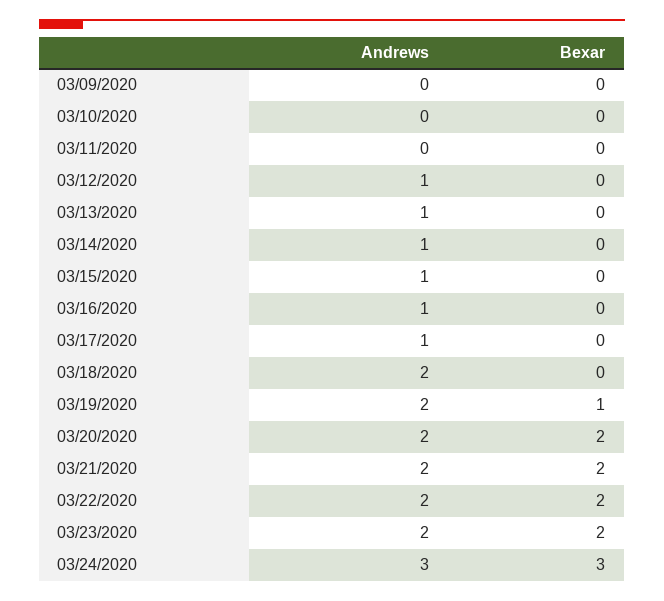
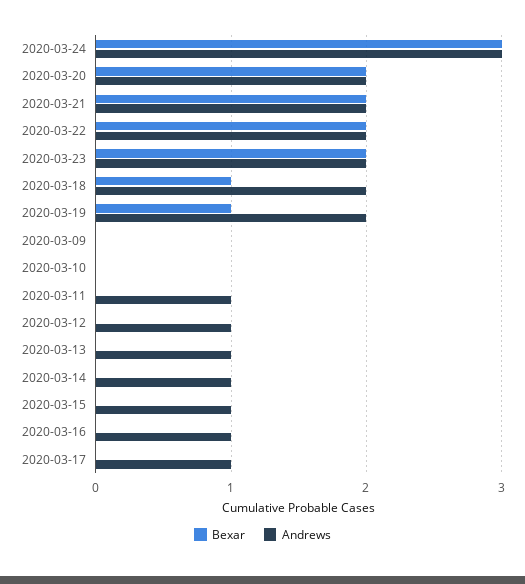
Andrews, 03/11/2020: 0 -> 1
Bexar, 03/18/2020: 0 -> 1

